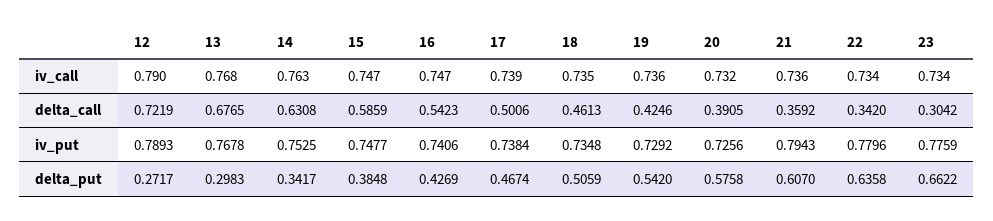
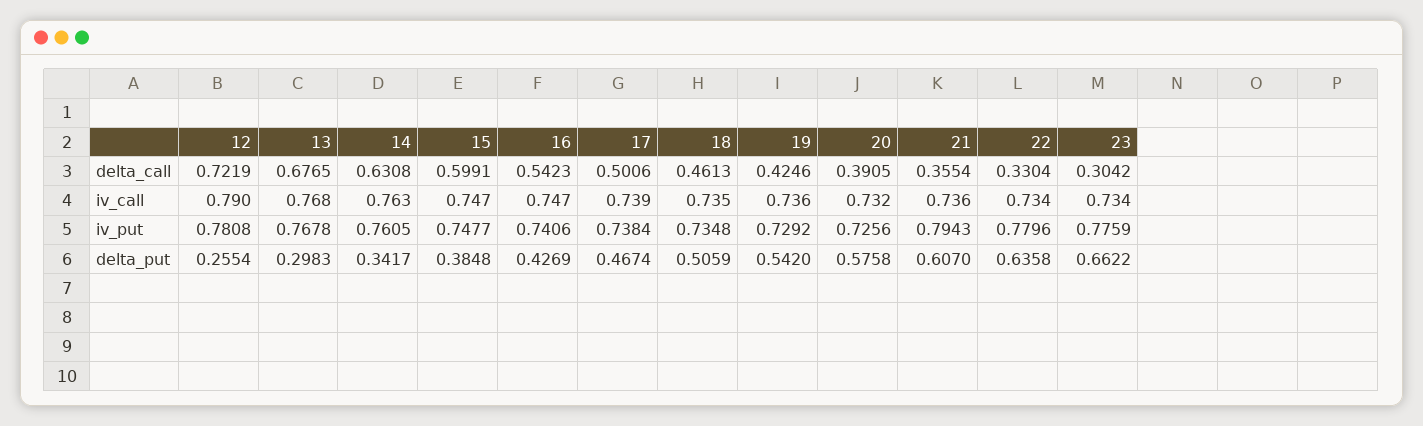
15, delta_call: 0.5859 -> 0.5991
21, delta_call: 0.3592 -> 0.3554
22, delta_call: 0.342 -> 0.3304
12, iv_put: 0.7893 -> 0.7808
14, iv_put: 0.7525 -> 0.7605
12, delta_put: 0.2717 -> 0.2554

